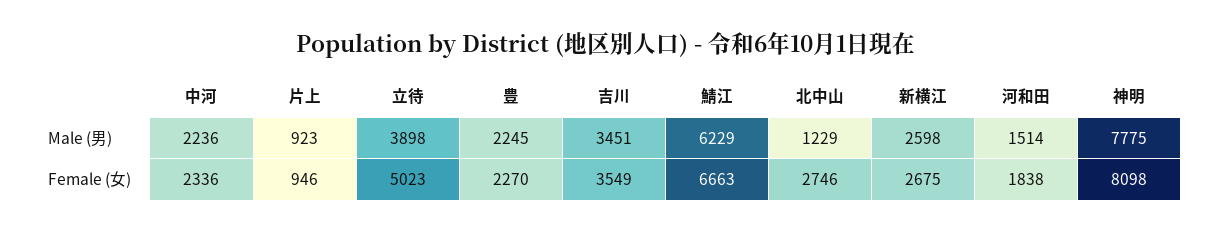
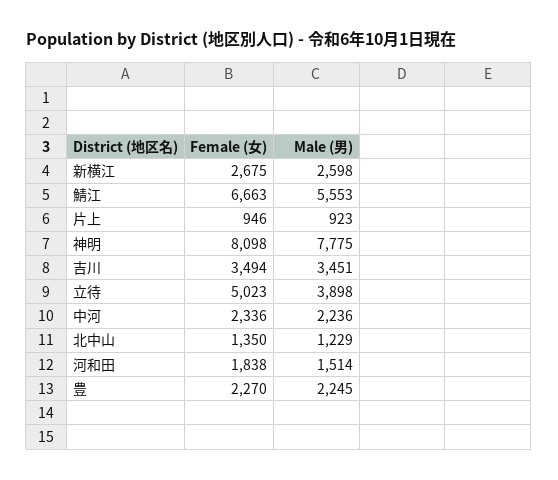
鯖江, Male (男): 6229 -> 5553
吉川, Female (女): 3549 -> 3494
北中山, Female (女): 2746 -> 1350

